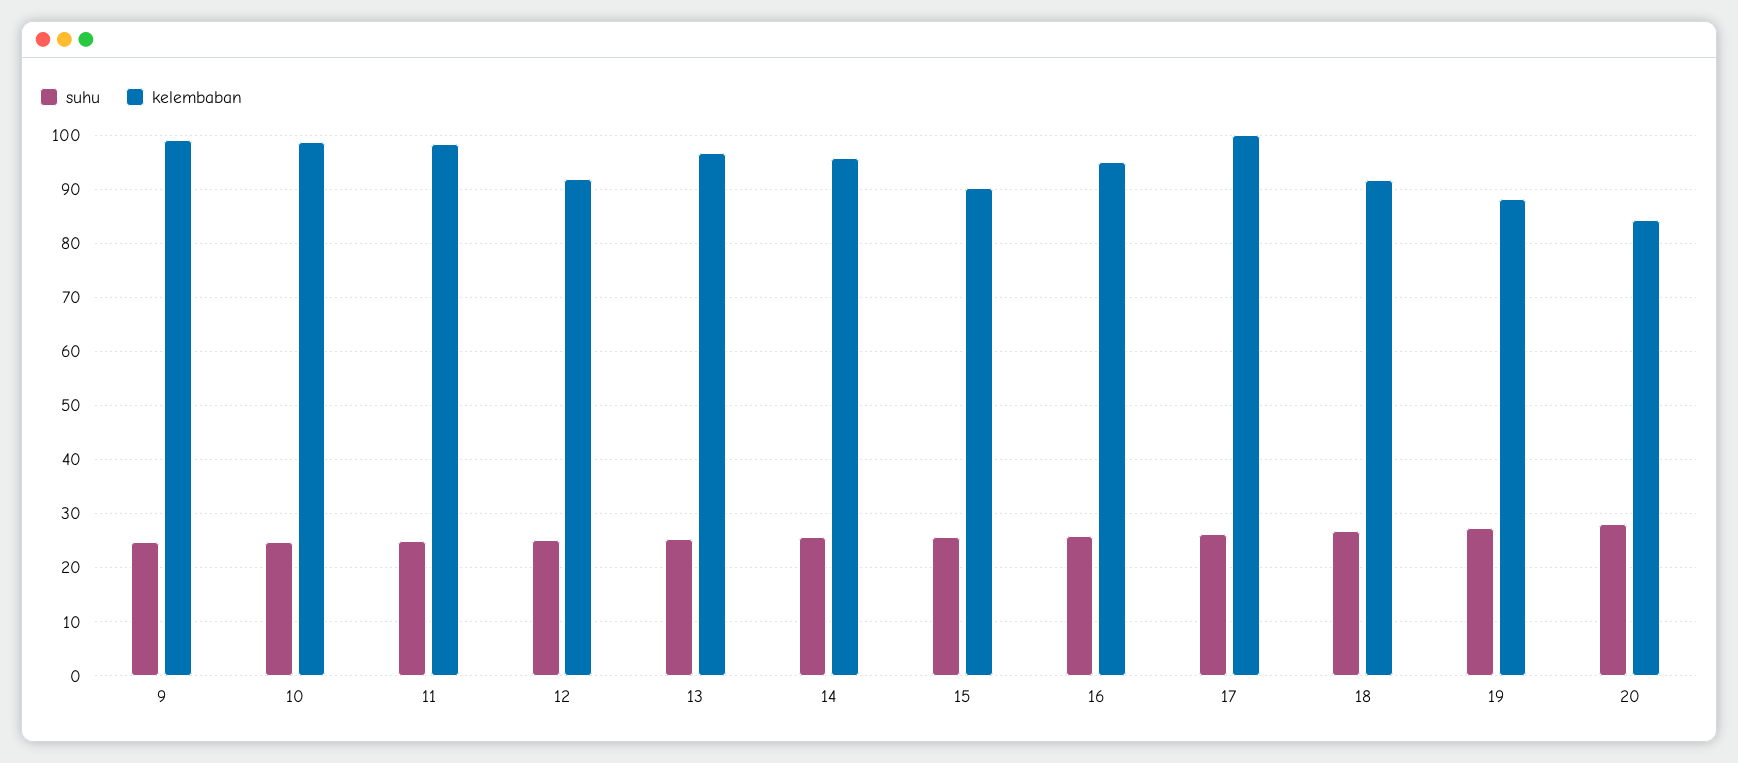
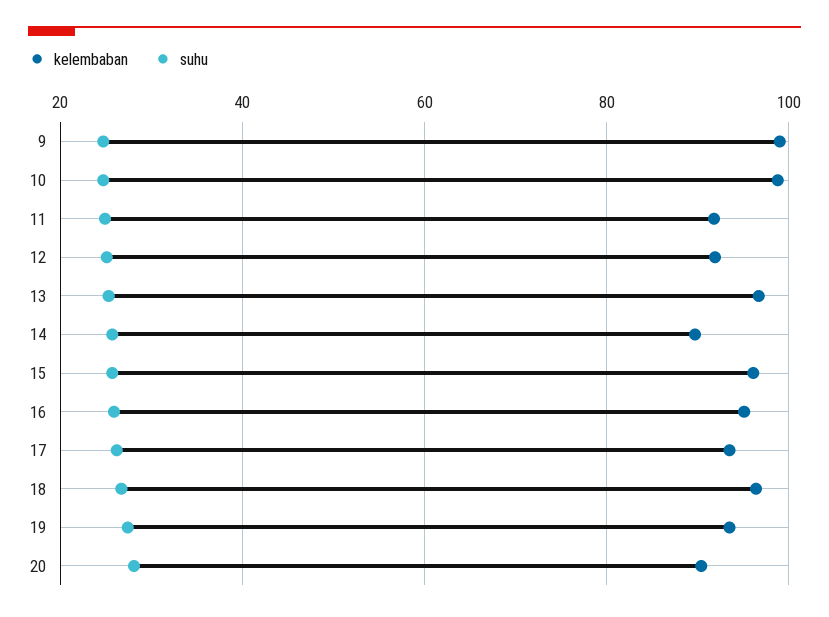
kelembaban, 11: 98 -> 92
kelembaban, 14: 96 -> 90
kelembaban, 15: 90 -> 96
kelembaban, 17: 100 -> 94
kelembaban, 18: 92 -> 96
kelembaban, 19: 88 -> 94
kelembaban, 20: 84 -> 90

